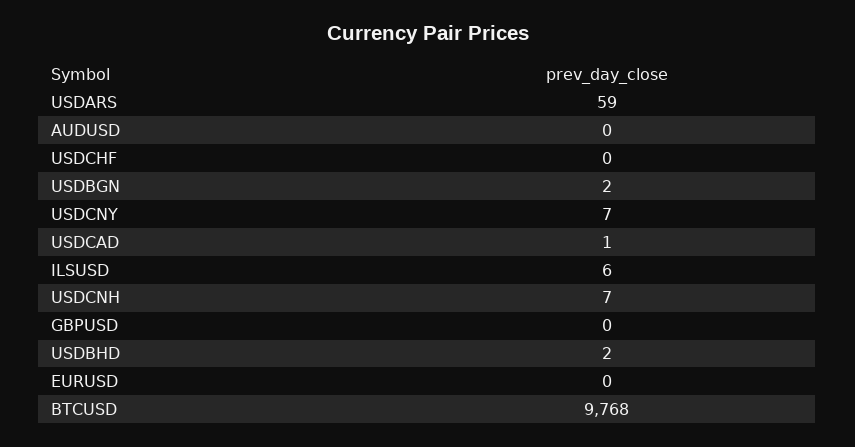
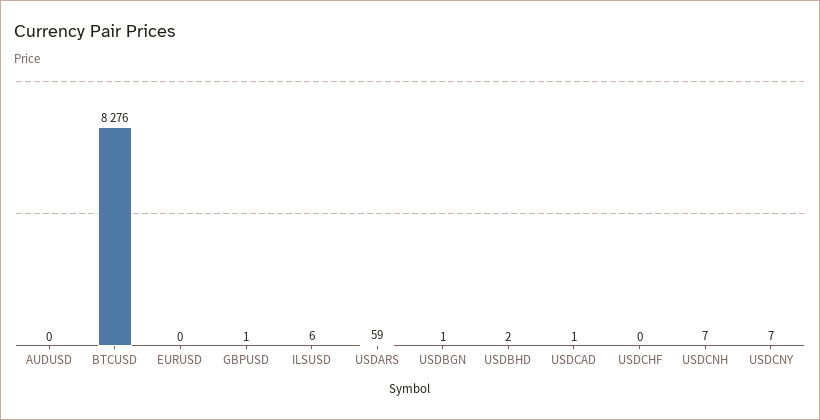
USDBGN: 2 -> 1
GBPUSD: 0 -> 1
BTCUSD: 9768 -> 8276

